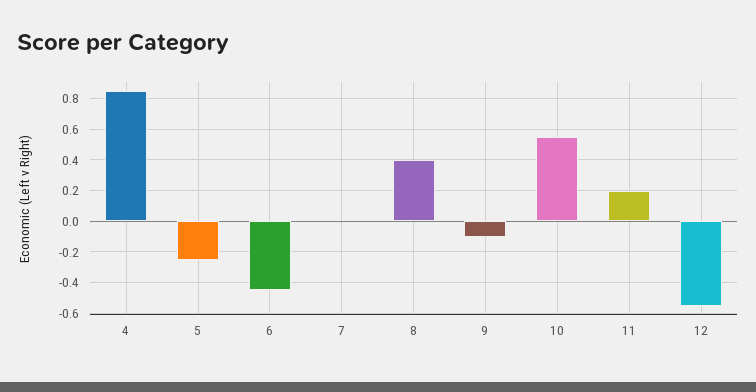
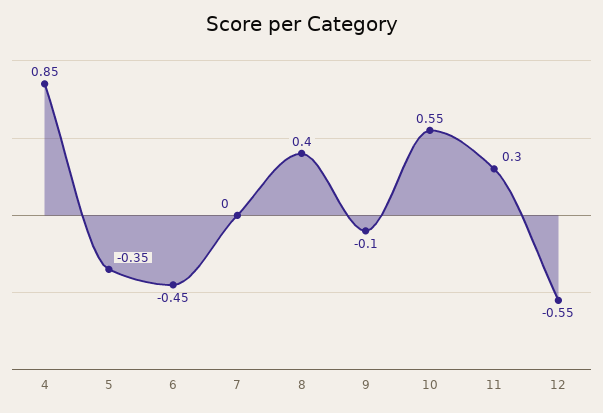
5: -0.25 -> -0.35
11: 0.2 -> 0.3

